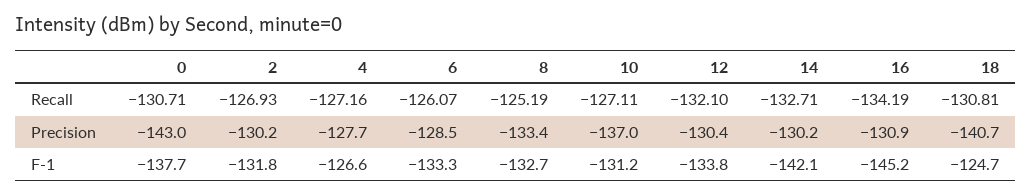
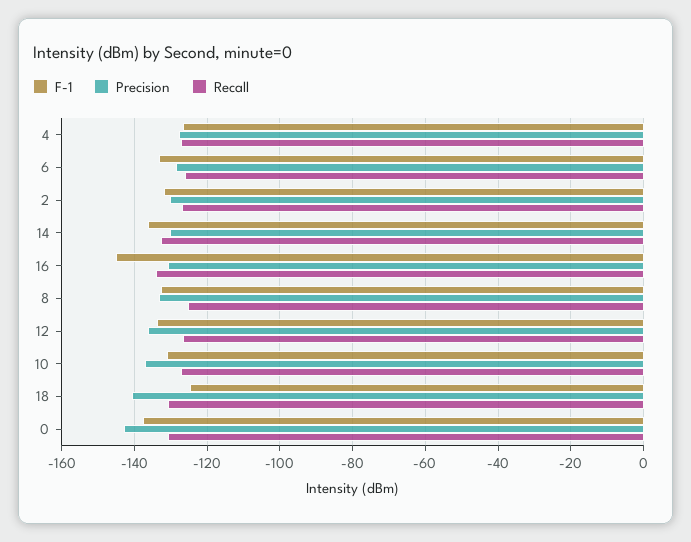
Recall, 12: -132.1 -> -126
Precision, 12: -130.4 -> -136
F-1, 14: -142.1 -> -136

